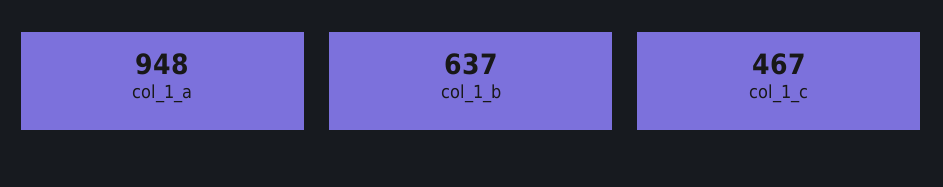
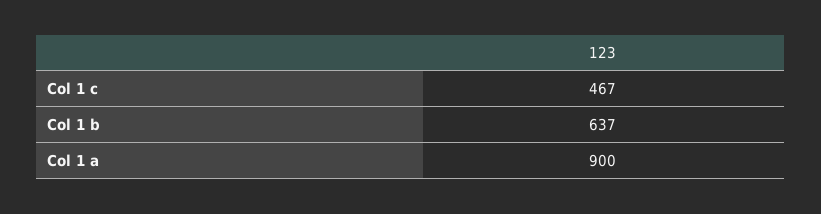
col_1_a: 948 -> 900

